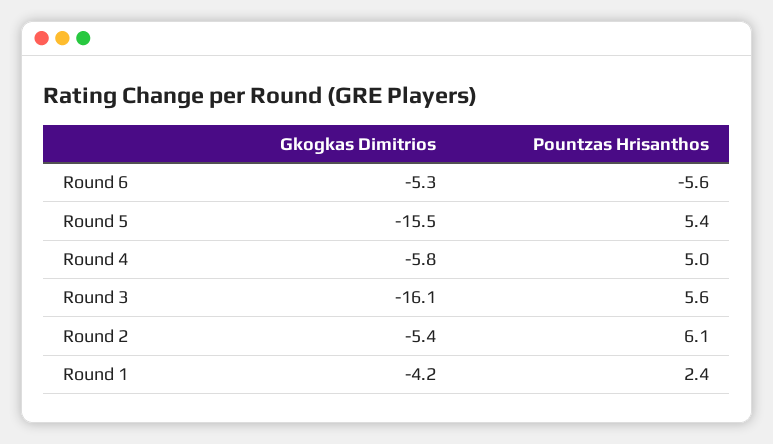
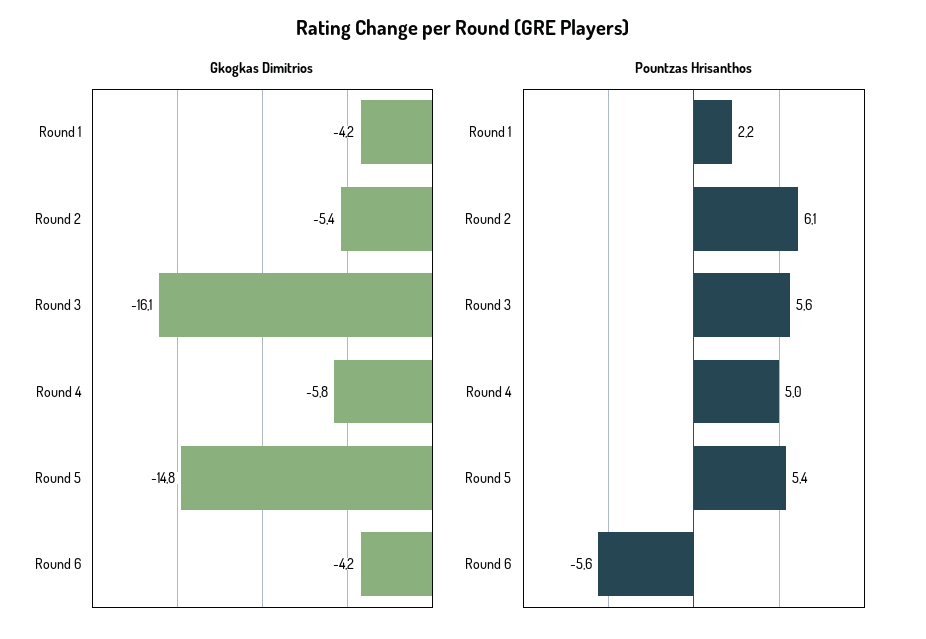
Gkogkas Dimitrios, Round 6: -5.3 -> -4.2
Gkogkas Dimitrios, Round 5: -15.5 -> -14.8
Pountzas Hrisanthos, Round 1: 2.4 -> 2.2

